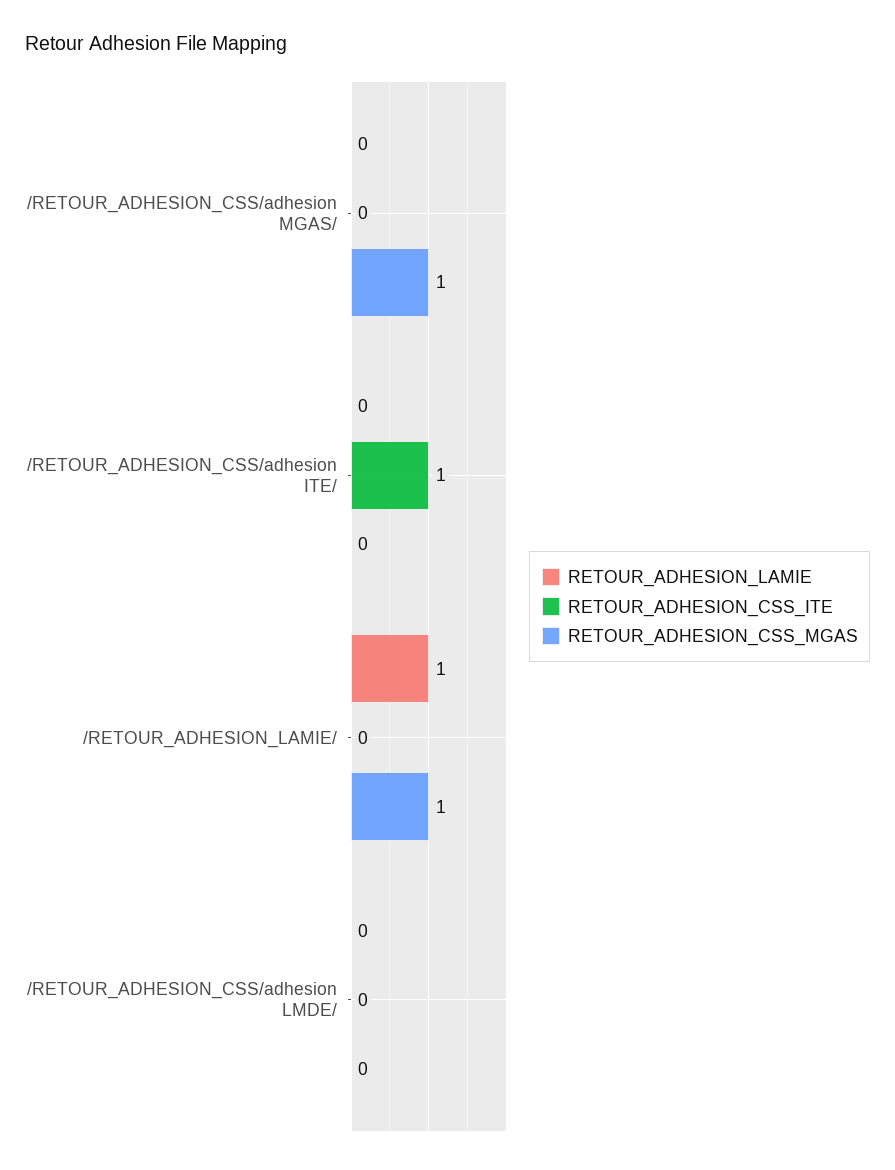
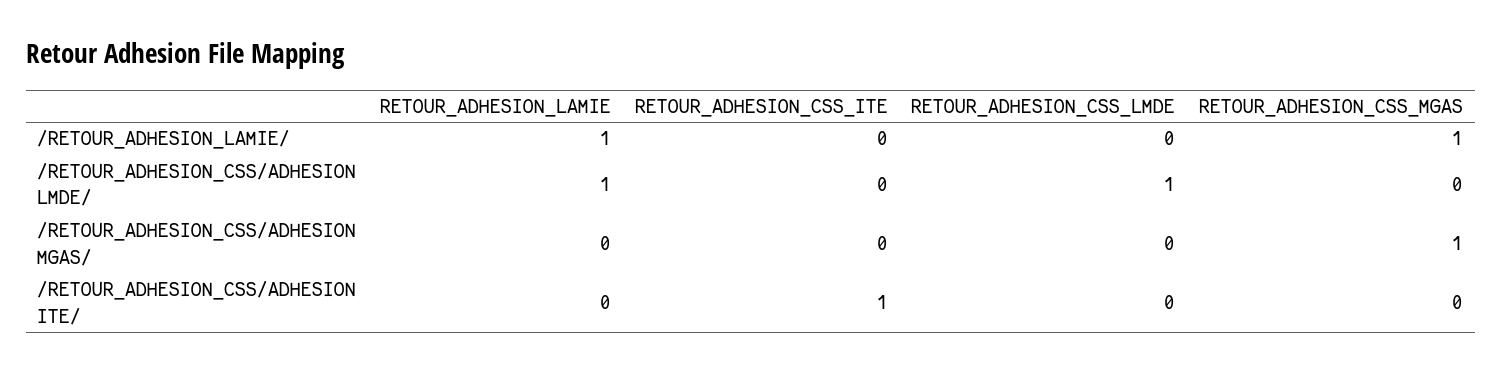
RETOUR_ADHESION_LAMIE, /RETOUR_ADHESION_CSS/adhesion LMDE/: 0 -> 1
RETOUR_ADHESION_CSS_LMDE, /RETOUR_ADHESION_LAMIE/: none -> 0
RETOUR_ADHESION_CSS_LMDE, /RETOUR_ADHESION_CSS/adhesion LMDE/: none -> 1
RETOUR_ADHESION_CSS_LMDE, /RETOUR_ADHESION_CSS/adhesion MGAS/: none -> 0
RETOUR_ADHESION_CSS_LMDE, /RETOUR_ADHESION_CSS/adhesion ITE/: none -> 0

